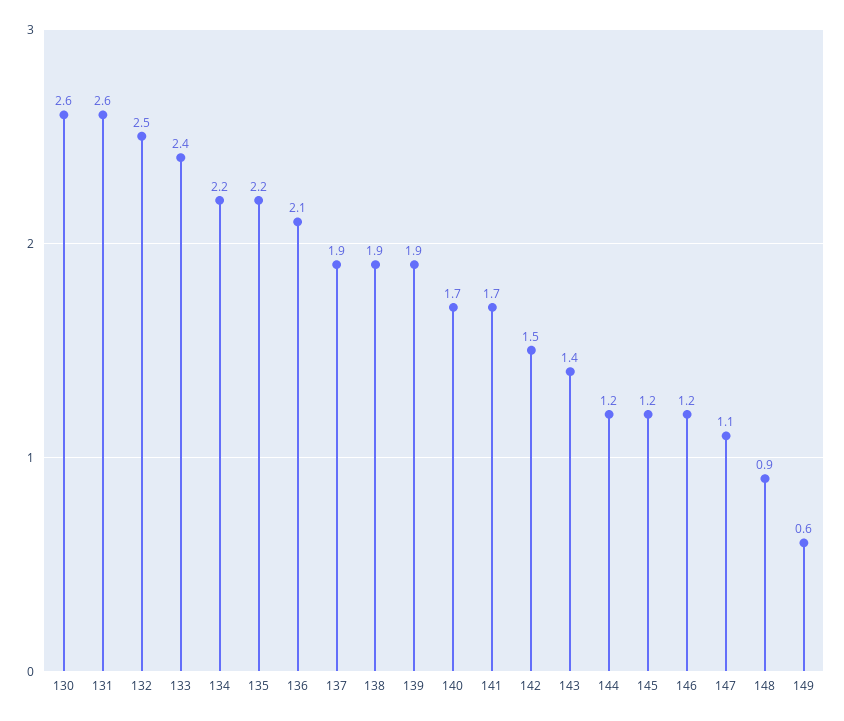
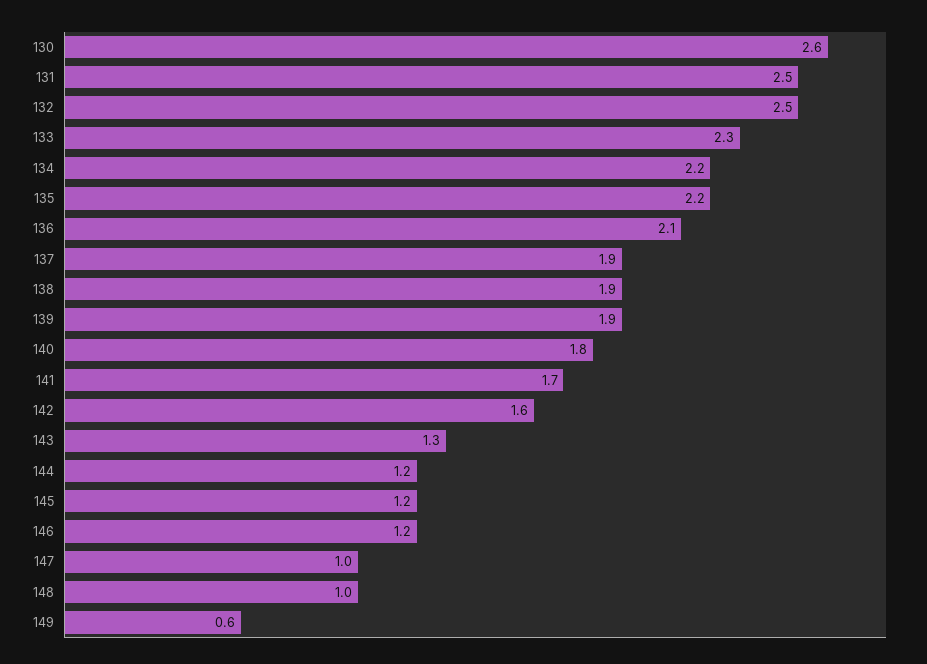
131: 2.6 -> 2.5
133: 2.4 -> 2.3
140: 1.7 -> 1.8
142: 1.5 -> 1.6
143: 1.4 -> 1.3
147: 1.1 -> 1
148: 0.9 -> 1

